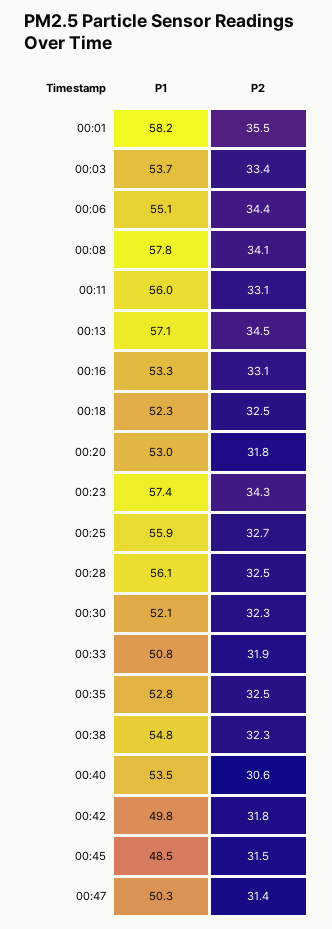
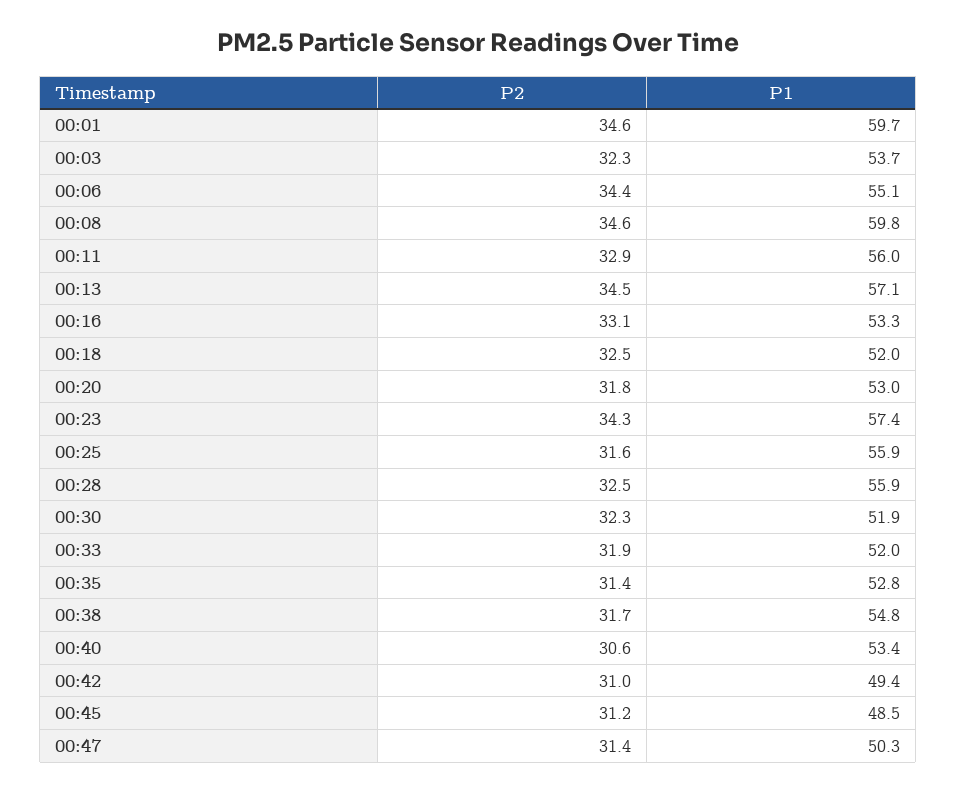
P1, 00:01: 58.2 -> 59.7
P2, 00:01: 35.5 -> 34.6
P2, 00:03: 33.4 -> 32.3
P1, 00:08: 57.8 -> 59.8
P2, 00:08: 34.1 -> 34.6
P2, 00:11: 33.1 -> 32.9
P1, 00:18: 52.3 -> 52
P2, 00:25: 32.7 -> 31.6
P1, 00:28: 56.1 -> 55.9
P1, 00:30: 52.1 -> 51.9
P1, 00:33: 50.8 -> 52
P2, 00:35: 32.5 -> 31.4
P2, 00:38: 32.3 -> 31.7
P1, 00:40: 53.5 -> 53.4
P1, 00:42: 49.8 -> 49.4
P2, 00:42: 31.8 -> 31
P2, 00:45: 31.5 -> 31.2

